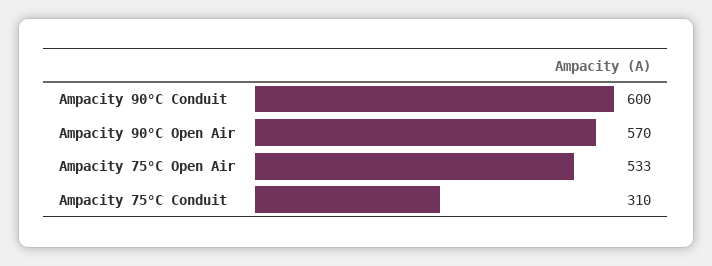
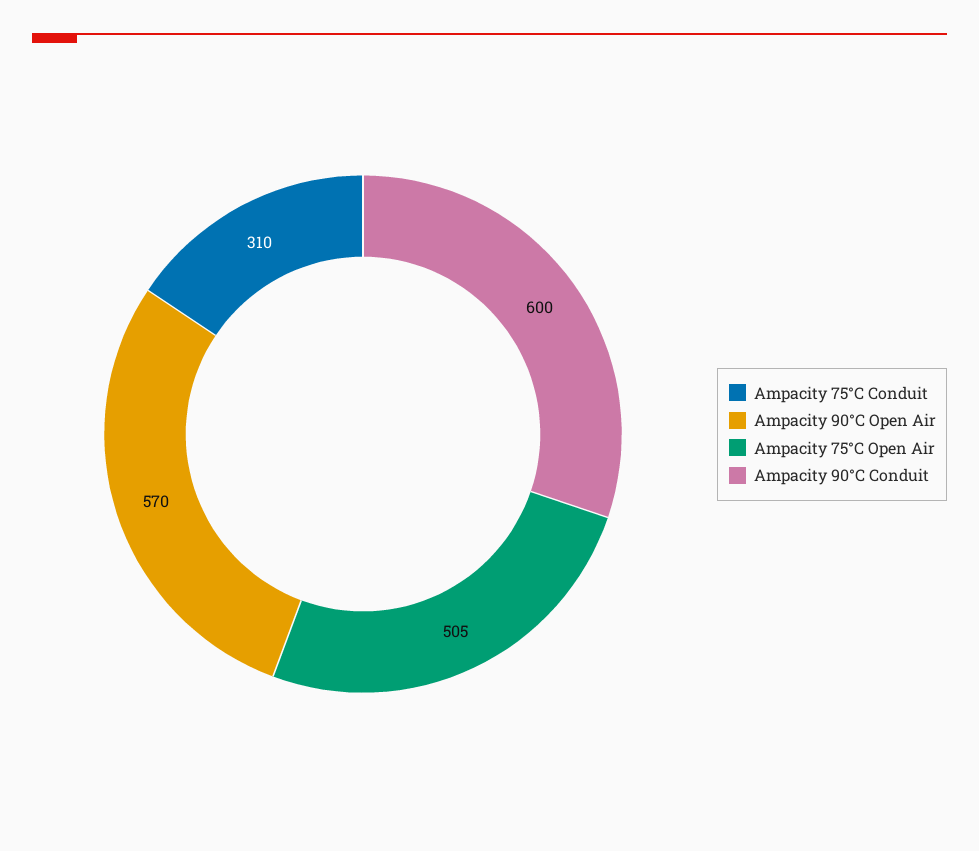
Ampacity 75°C Open Air: 533 -> 505

